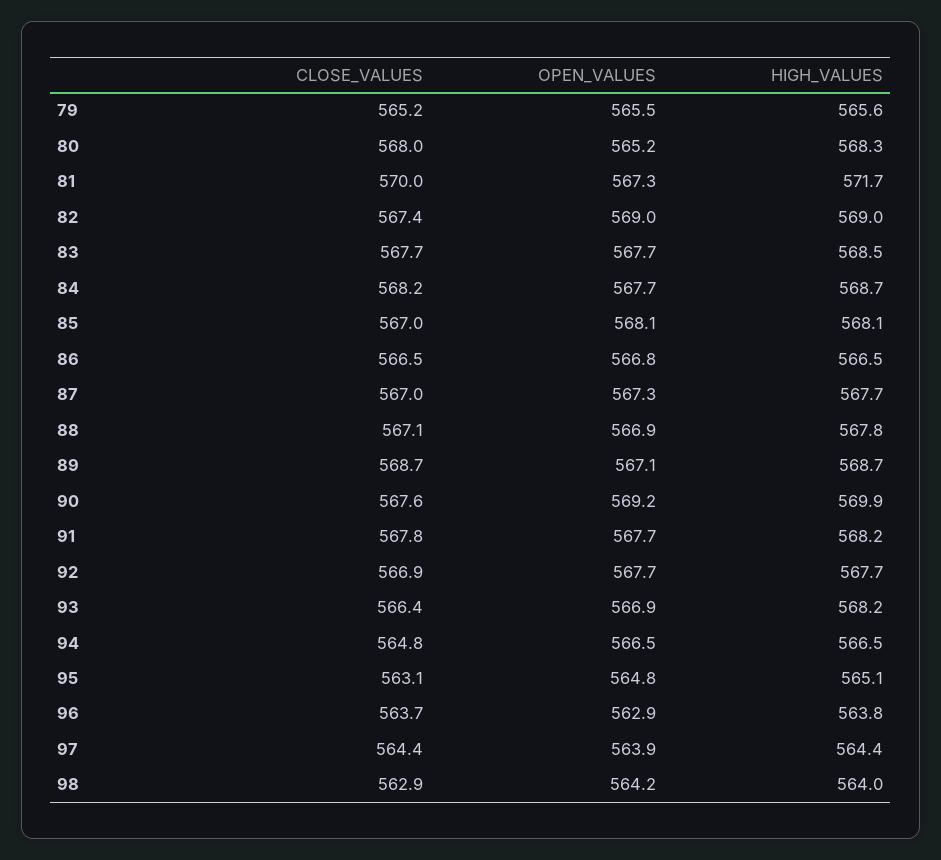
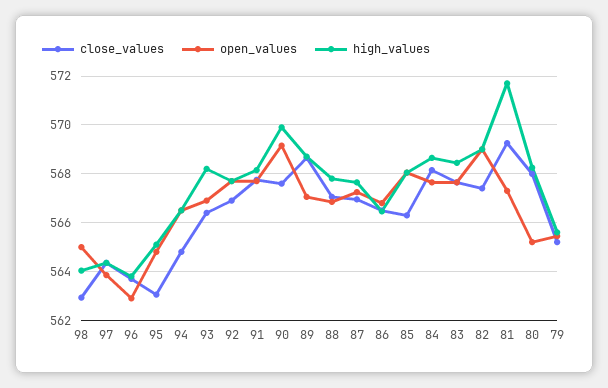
CLOSE_VALUES, 81: 570 -> 569.25
CLOSE_VALUES, 85: 567 -> 566.25
OPEN_VALUES, 98: 564.2 -> 565

